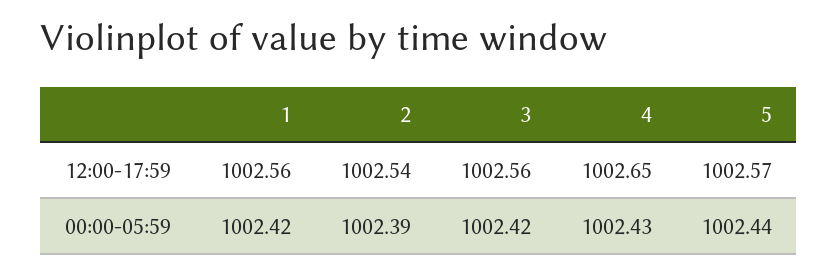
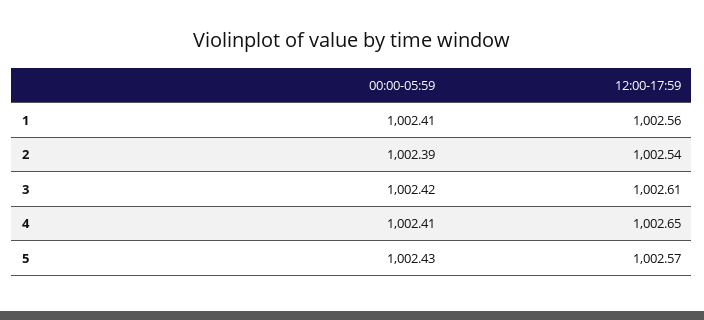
3, 12:00-17:59: 1002.56 -> 1002.61
1, 00:00-05:59: 1002.42 -> 1002.41
4, 00:00-05:59: 1002.43 -> 1002.41
5, 00:00-05:59: 1002.44 -> 1002.43

